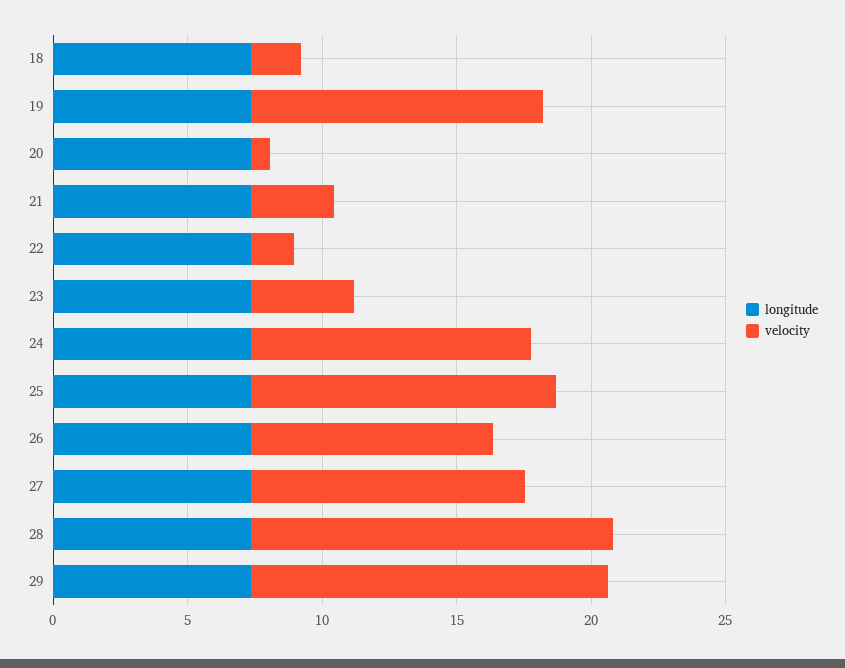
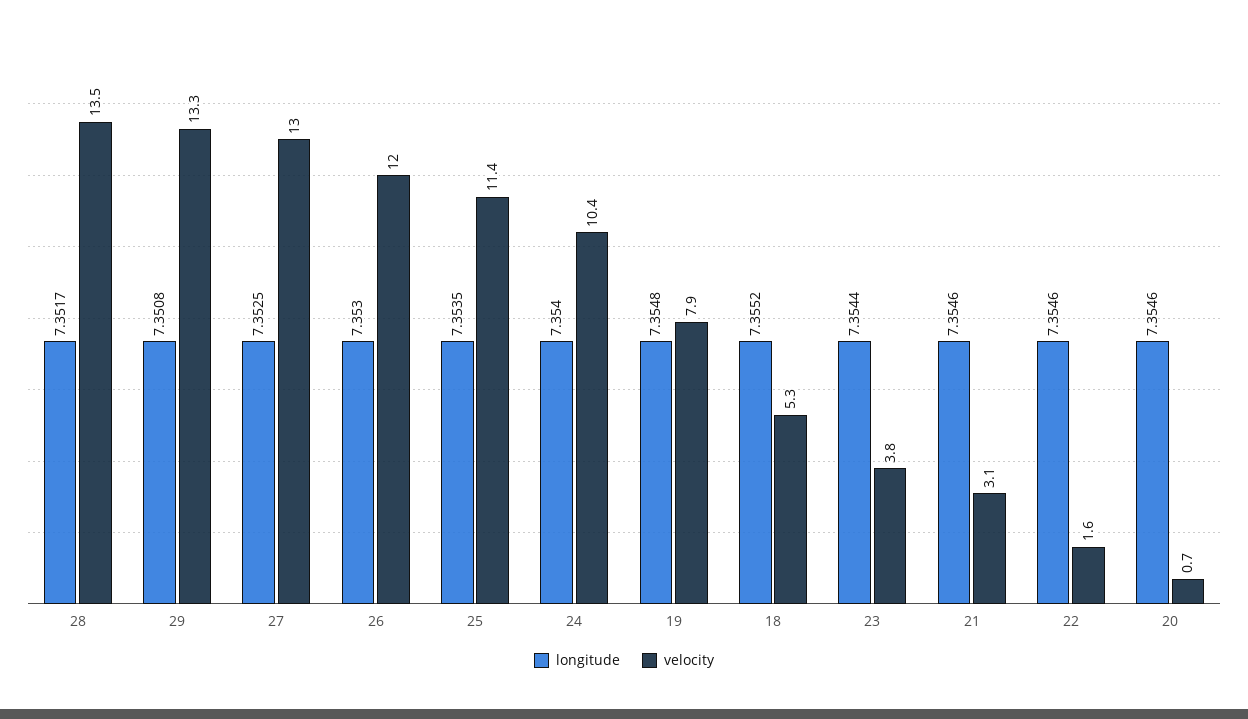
velocity, 18: 2 -> 5.3
velocity, 19: 11 -> 7.9
velocity, 26: 9 -> 12
velocity, 27: 10 -> 13

